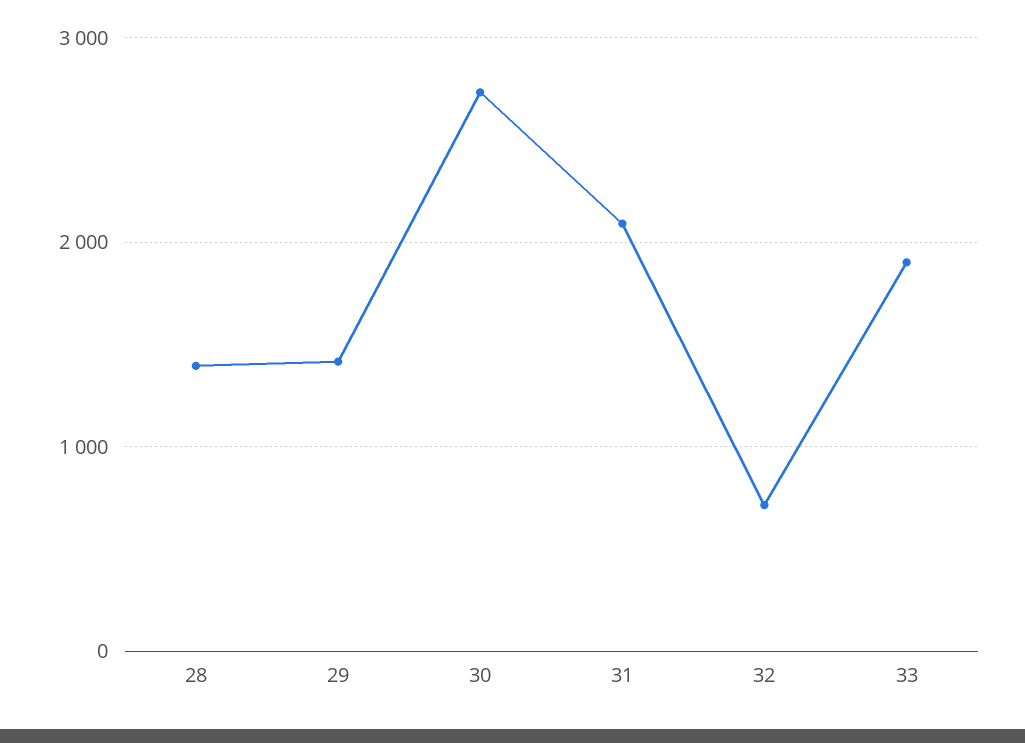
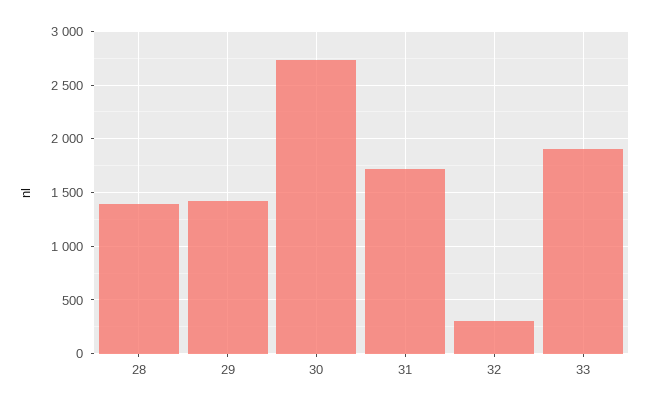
31: 2100 -> 1700
32: 700 -> 300

